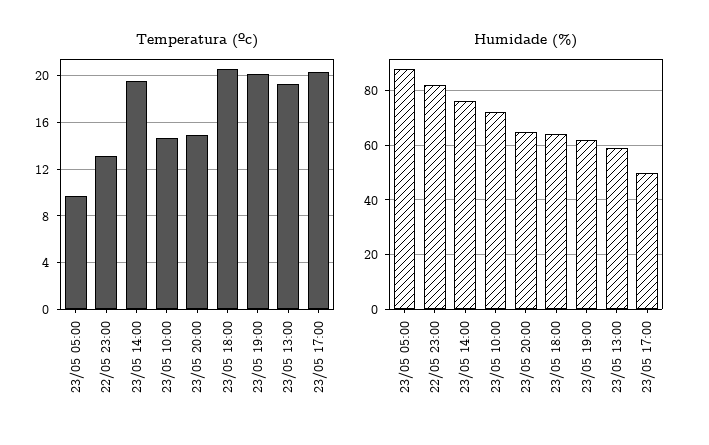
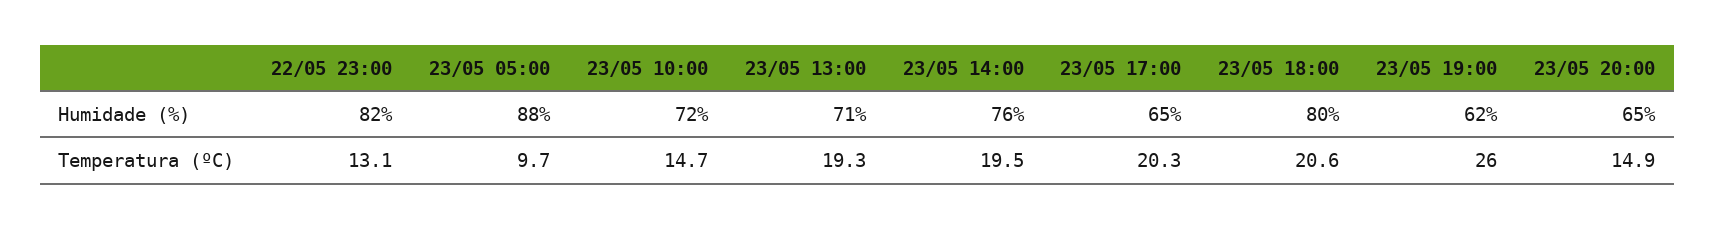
Temperatura (ºc), 23/05 19:00: 20 -> 26
Humidade (%), 23/05 18:00: 65 -> 80
Humidade (%), 23/05 13:00: 60 -> 71
Humidade (%), 23/05 17:00: 50 -> 65

